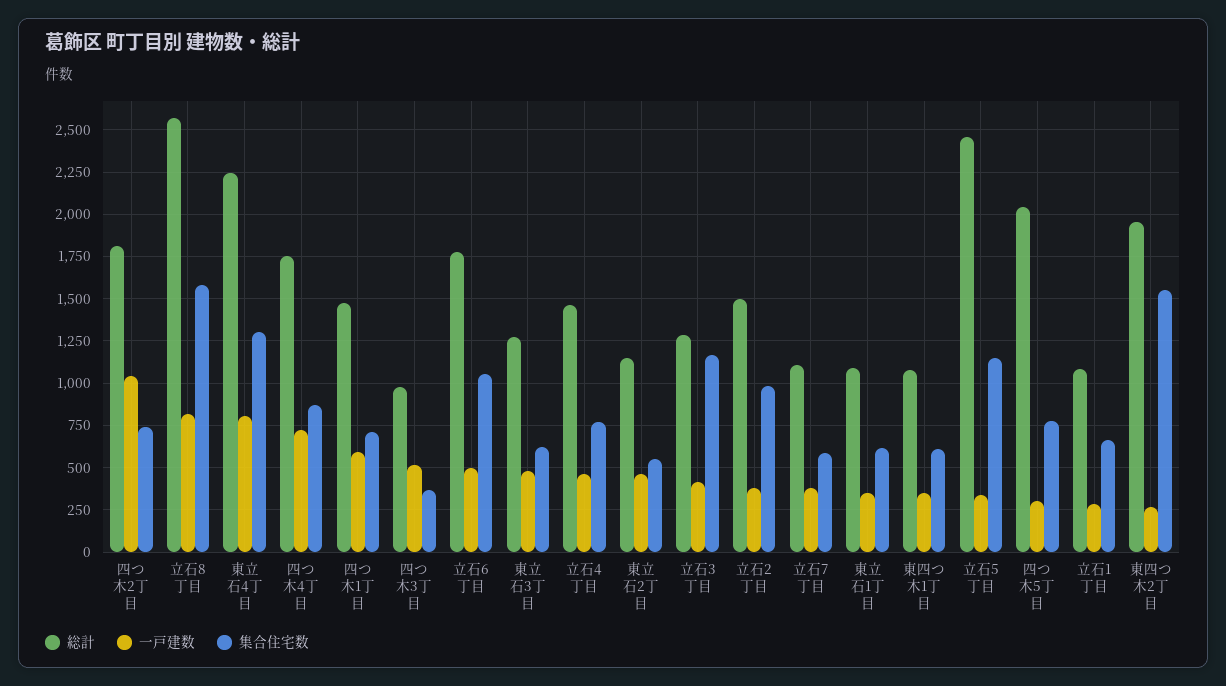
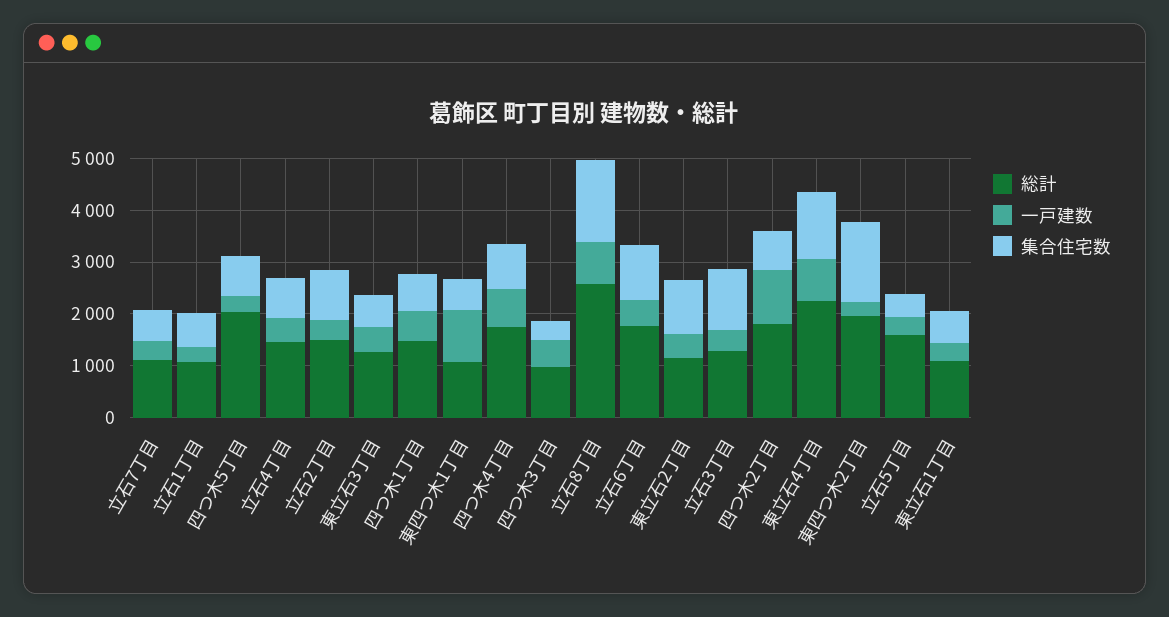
集合住宅数, 東立石2丁目: 550 -> 1000
一戸建数, 東四つ木1丁目: 350 -> 1000
総計, 立石5丁目: 2450 -> 1600
集合住宅数, 立石5丁目: 1150 -> 400

